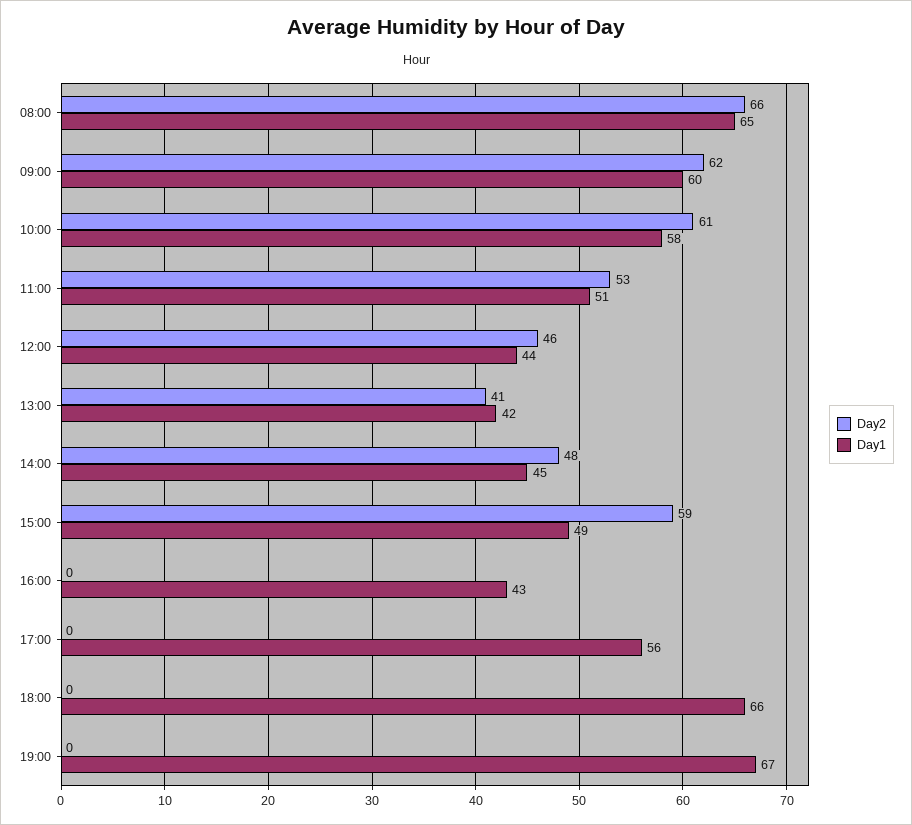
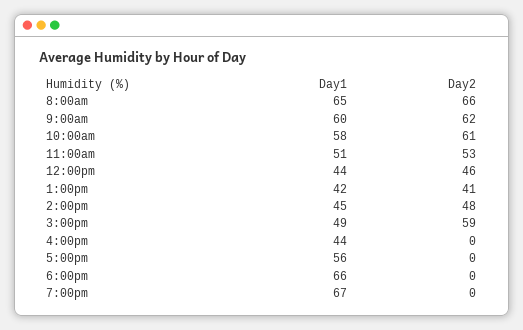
Day1, 16:00: 43 -> 44

